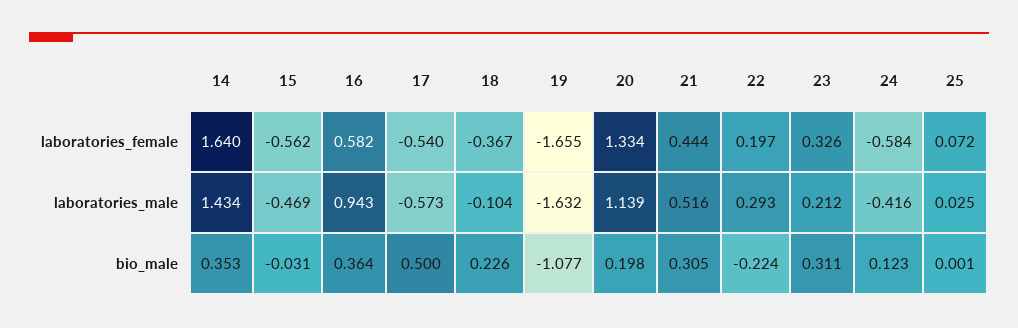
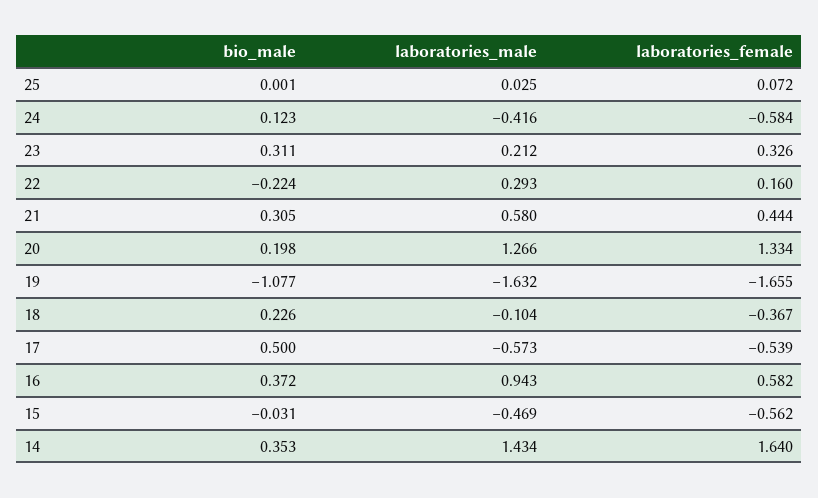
17, laboratories_female: -0.54 -> -0.539
22, laboratories_female: 0.197 -> 0.16
20, laboratories_male: 1.139 -> 1.266
21, laboratories_male: 0.516 -> 0.58
16, bio_male: 0.364 -> 0.372

